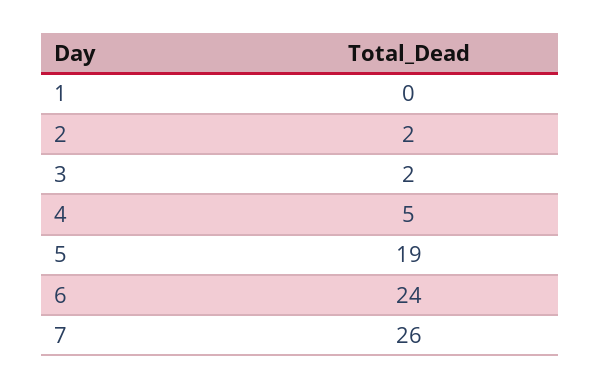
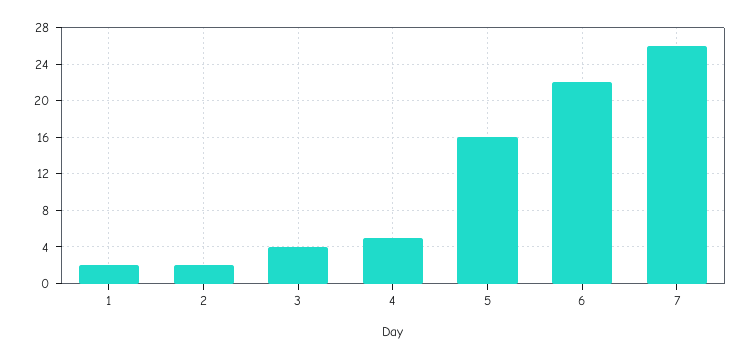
1: 0 -> 2
3: 2 -> 4
5: 19 -> 16
6: 24 -> 22

